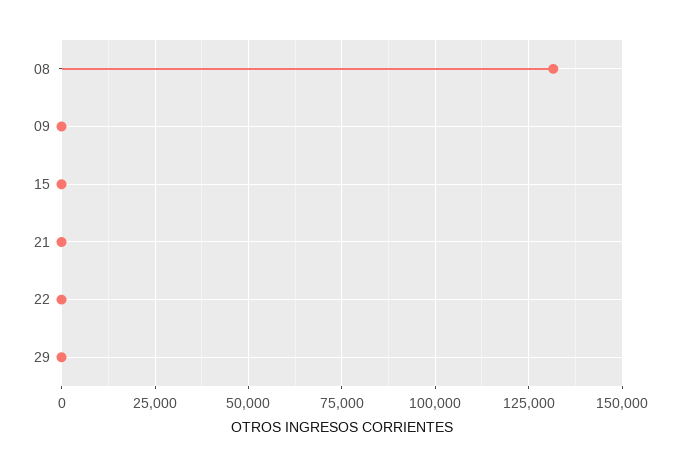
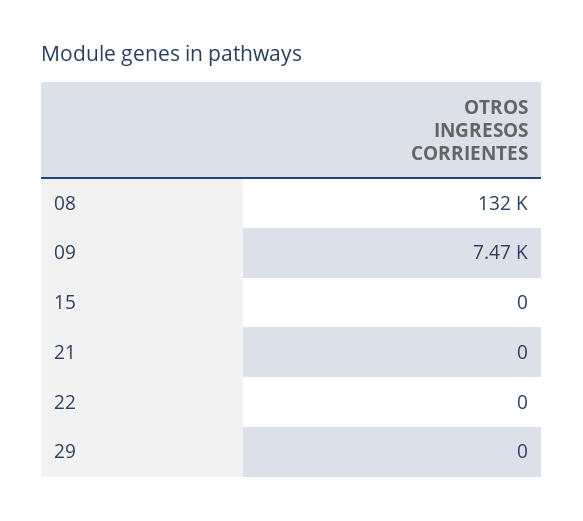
09: 0 -> 7470

